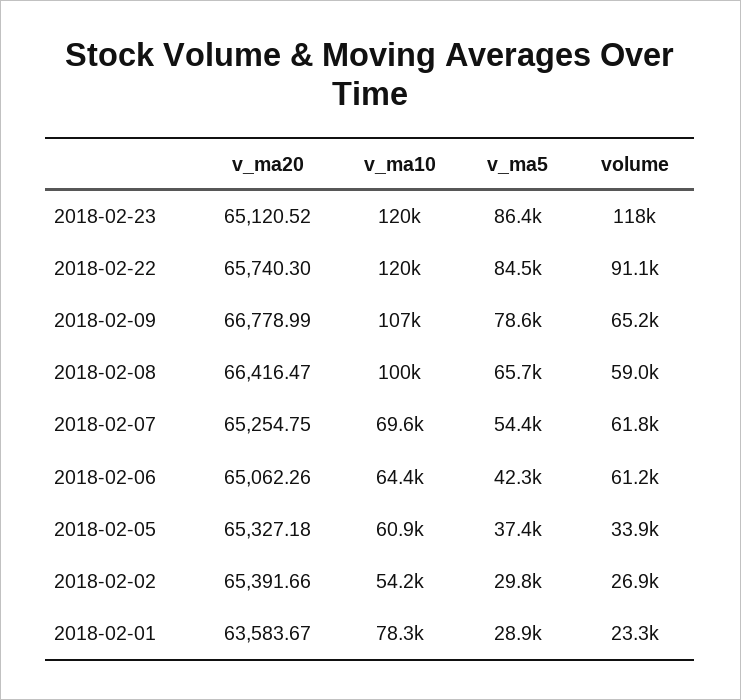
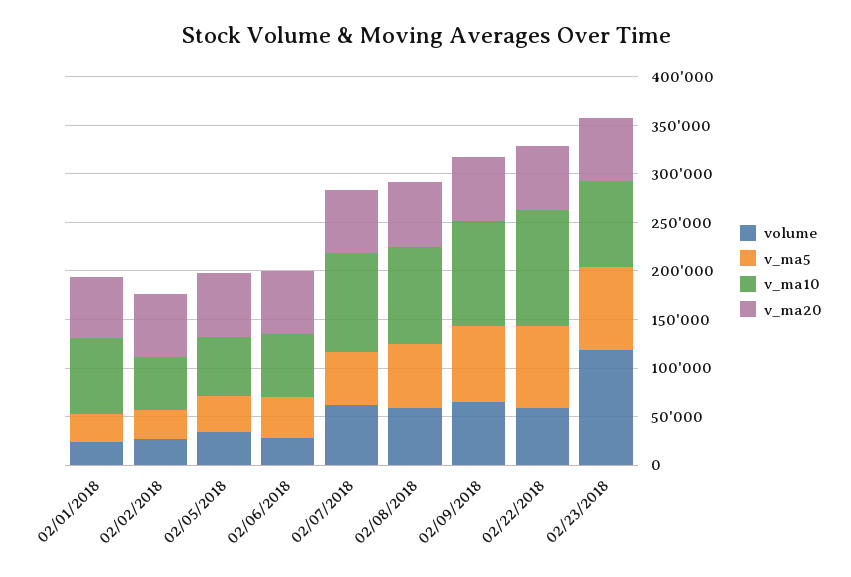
v_ma10, 2018-02-23: 120000 -> 90000
volume, 2018-02-22: 91100 -> 60000
v_ma10, 2018-02-07: 69600 -> 100000
volume, 2018-02-06: 61200 -> 30000

